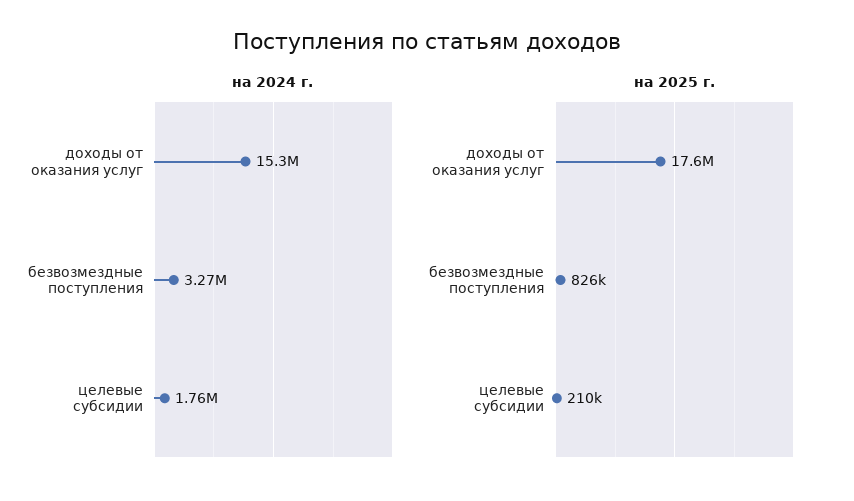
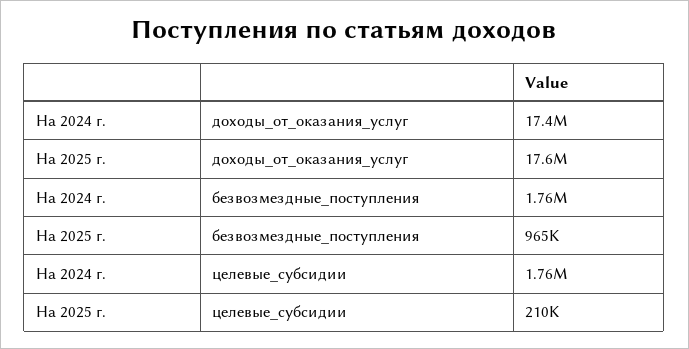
на 2024 г., доходы от оказания услуг: 15300000 -> 17400000
на 2024 г., безвозмездные поступления: 3270000 -> 1760000
на 2025 г., безвозмездные поступления: 826000 -> 965000

